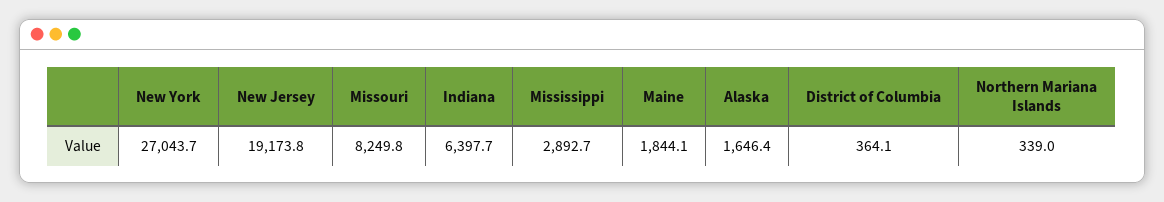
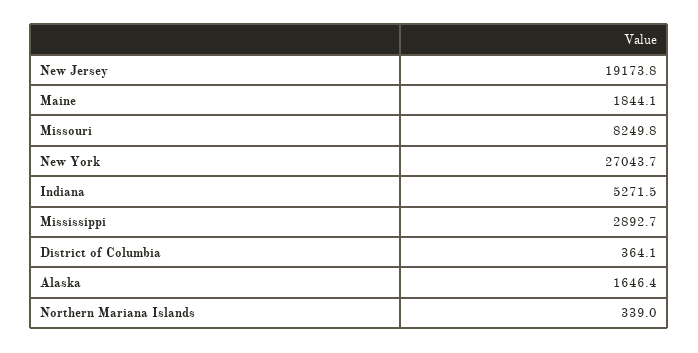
Indiana: 6397.7 -> 5271.5

